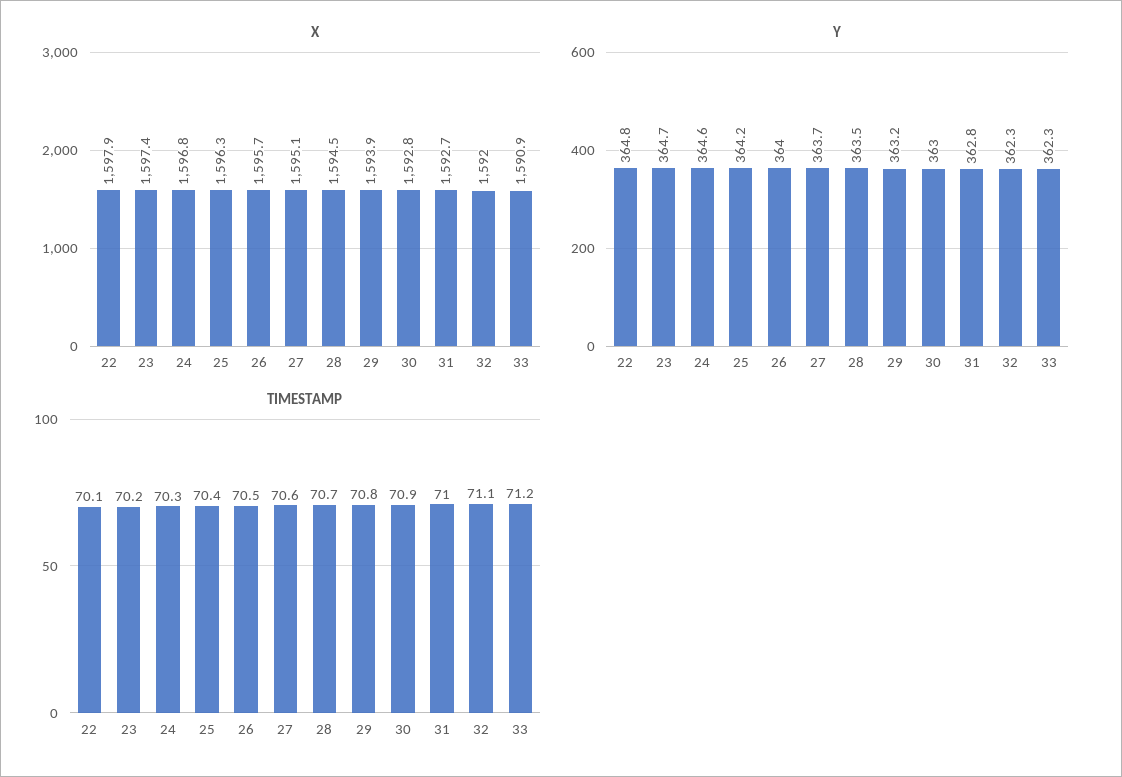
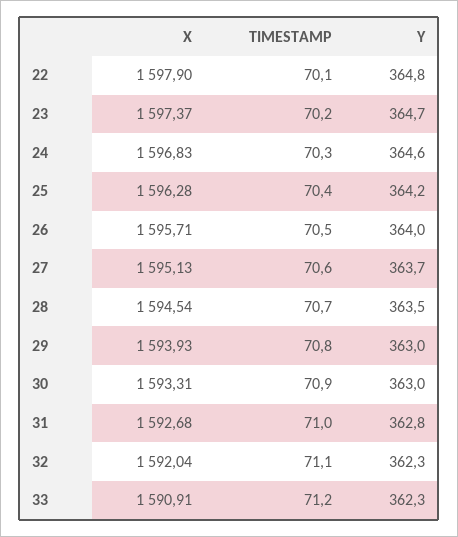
X, 30: 1592.8 -> 1593.31
Y, 29: 363.2 -> 363

